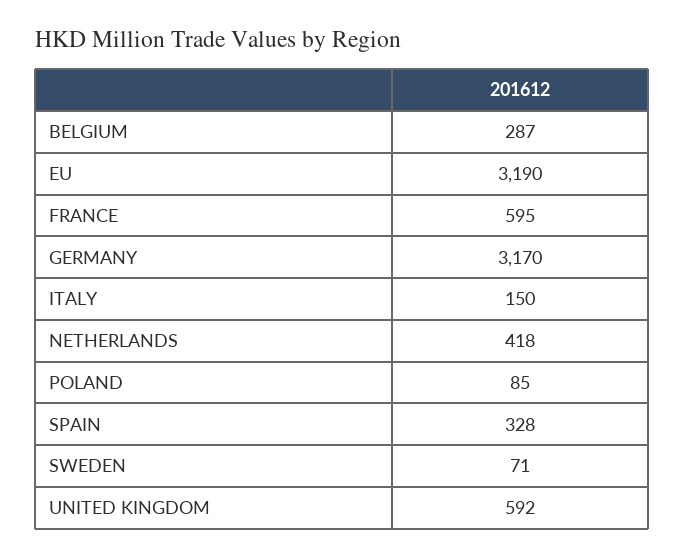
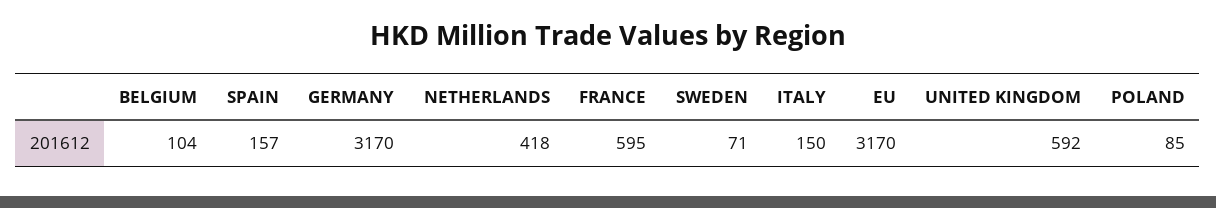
BELGIUM: 287 -> 104
EU: 3190 -> 3170
SPAIN: 328 -> 157

